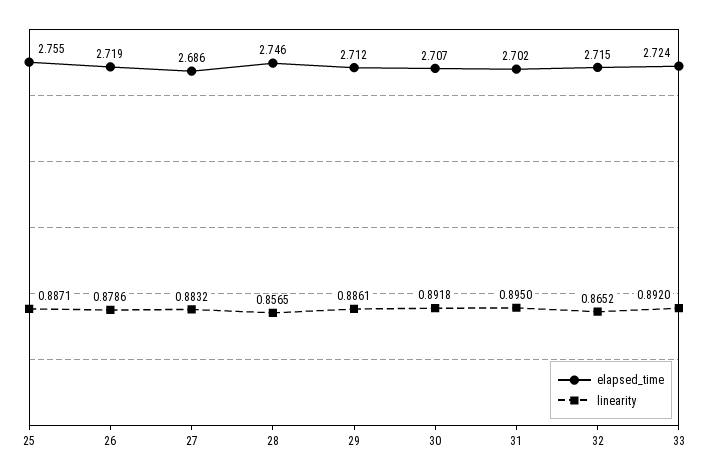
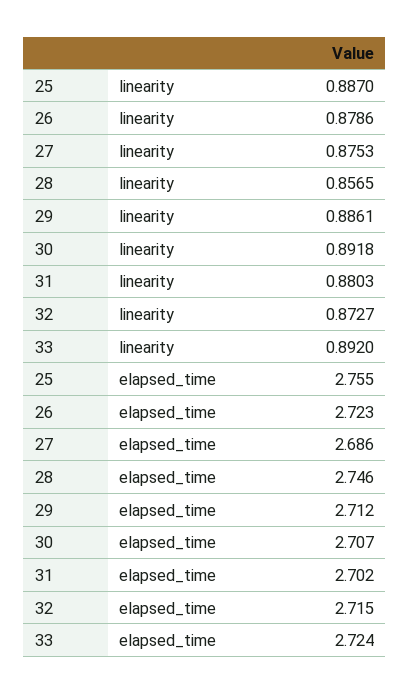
linearity, 25: 0.8871 -> 0.887
elapsed_time, 26: 2.719 -> 2.723
linearity, 27: 0.8832 -> 0.8753
linearity, 31: 0.895 -> 0.8803
linearity, 32: 0.8652 -> 0.8727

